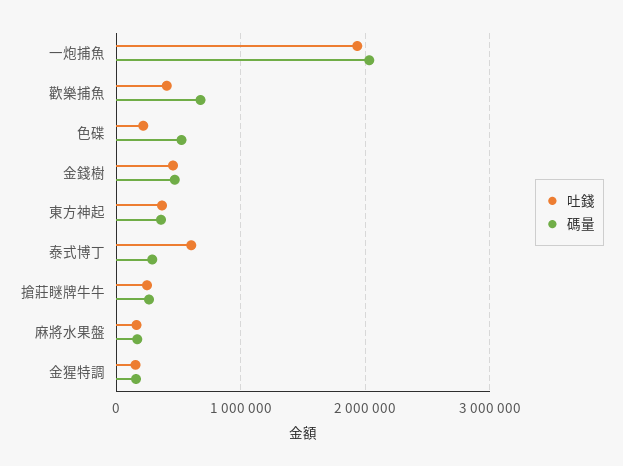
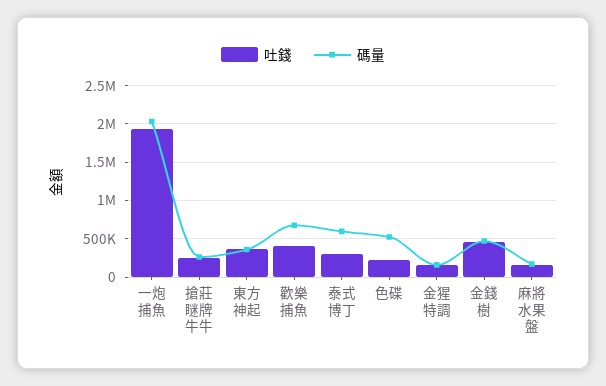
吐錢, 泰式博丁: 600000 -> 300000
碼量, 泰式博丁: 300000 -> 600000

